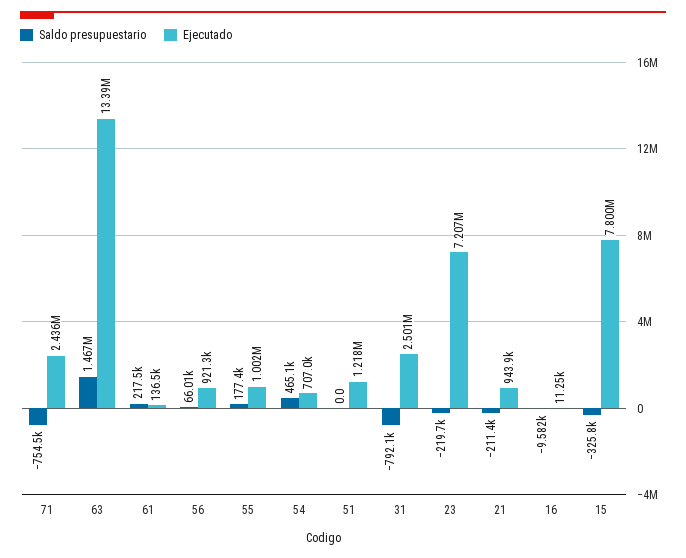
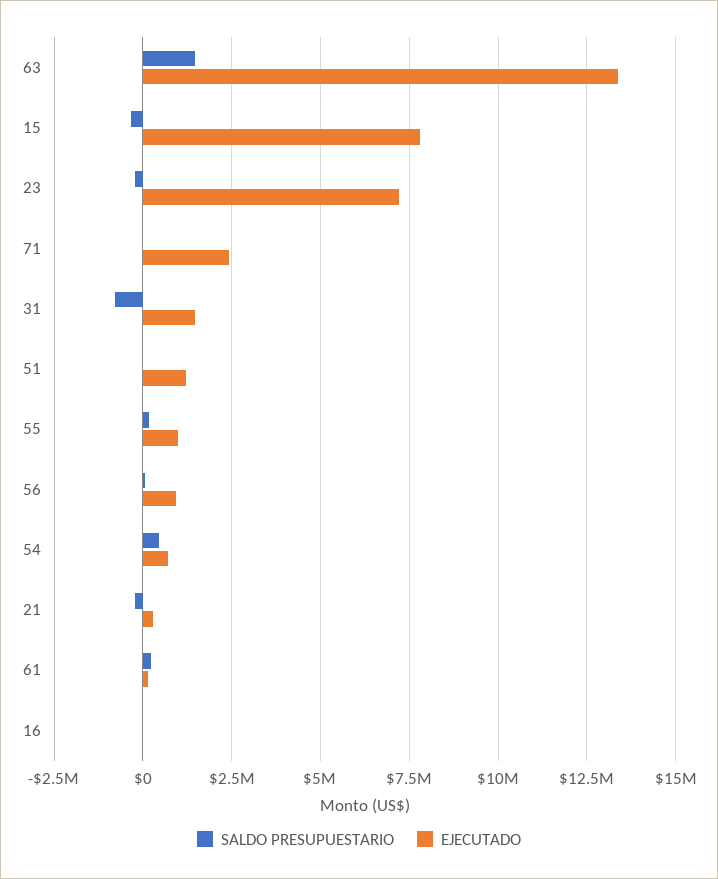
Saldo presupuestario, 71: -754500 -> 0
Ejecutado, 31: 2501000 -> 1500000
Ejecutado, 21: 943900 -> 250000

